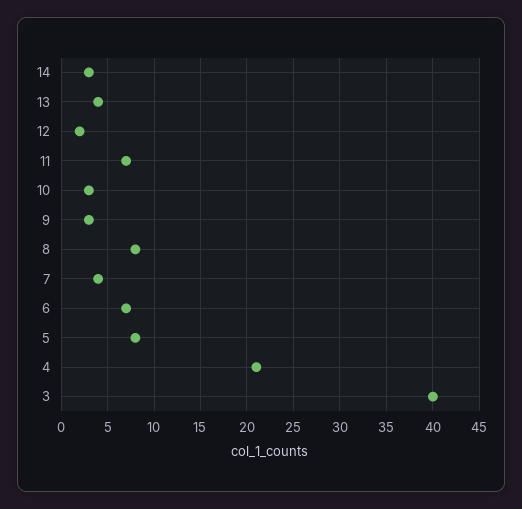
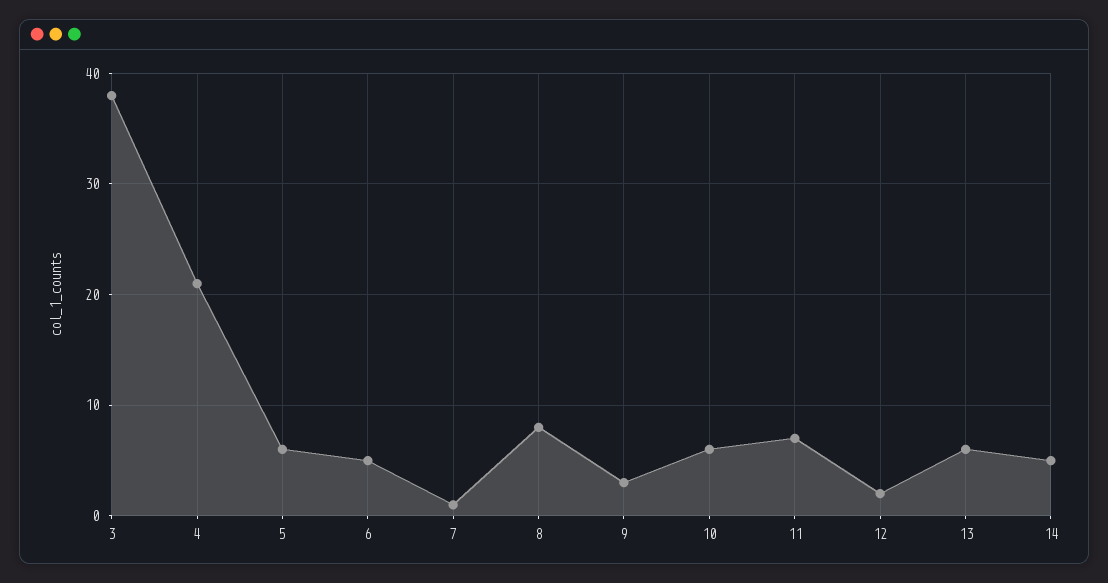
14: 3 -> 5
13: 4 -> 6
10: 3 -> 6
7: 4 -> 1
6: 7 -> 5
5: 8 -> 6
3: 40 -> 38

